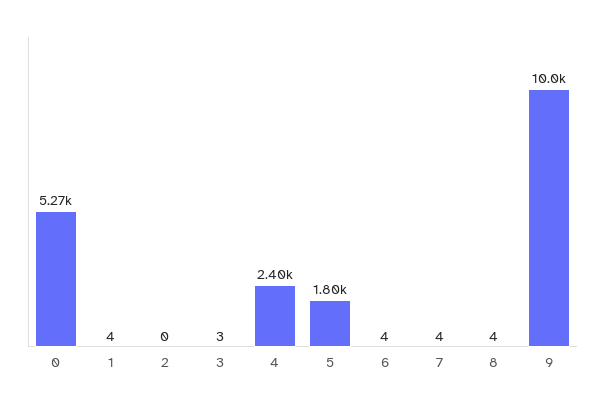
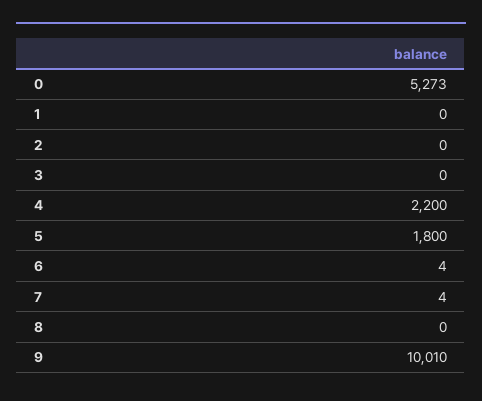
1: 4 -> 0
3: 3 -> 0
4: 2400 -> 2200
8: 4 -> 0

